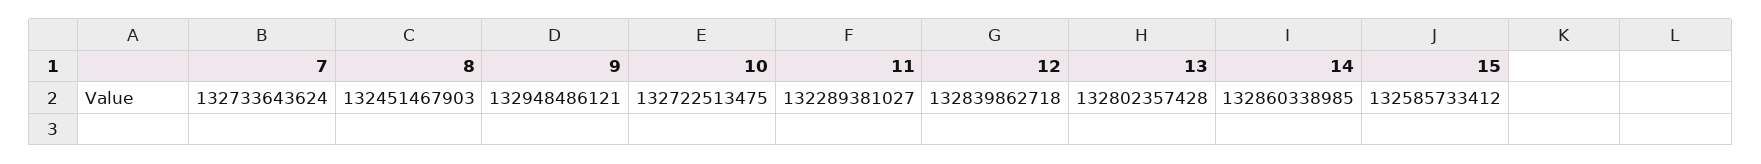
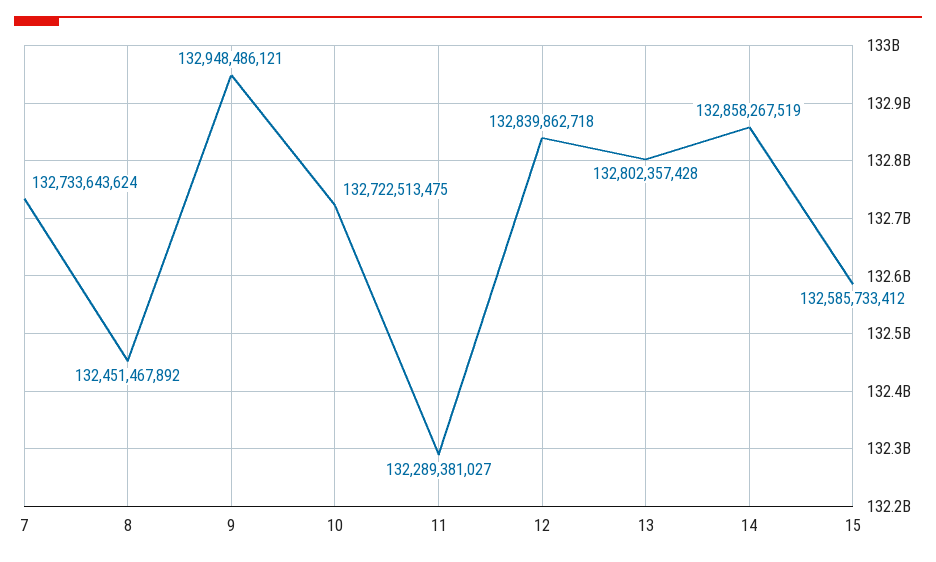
8: 132451467903 -> 132451467892
14: 132860338985 -> 132858267519

